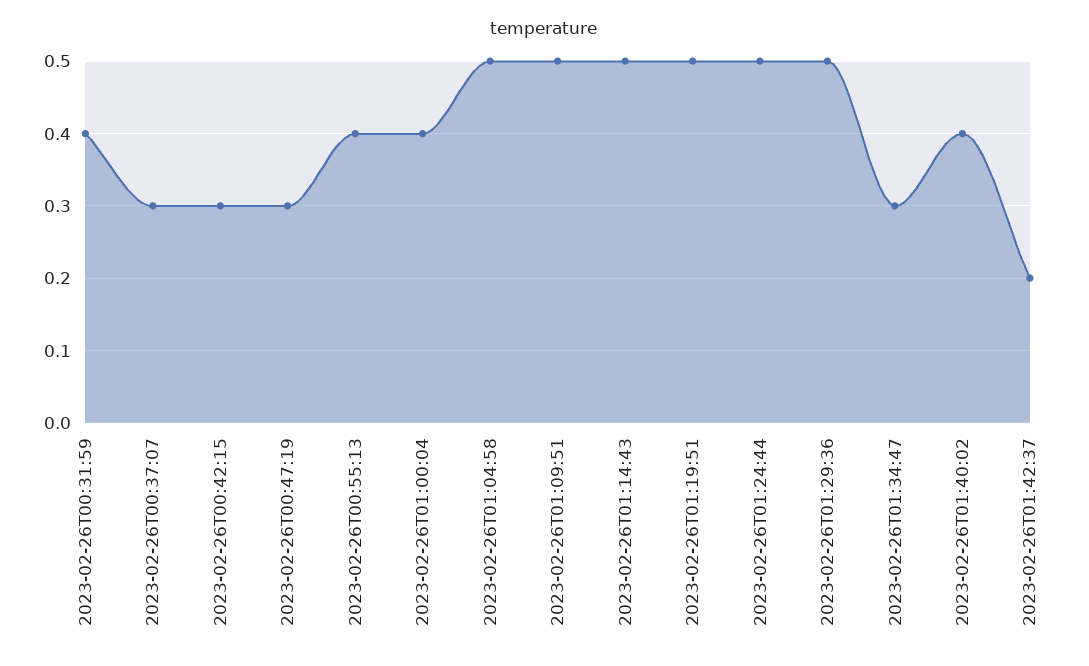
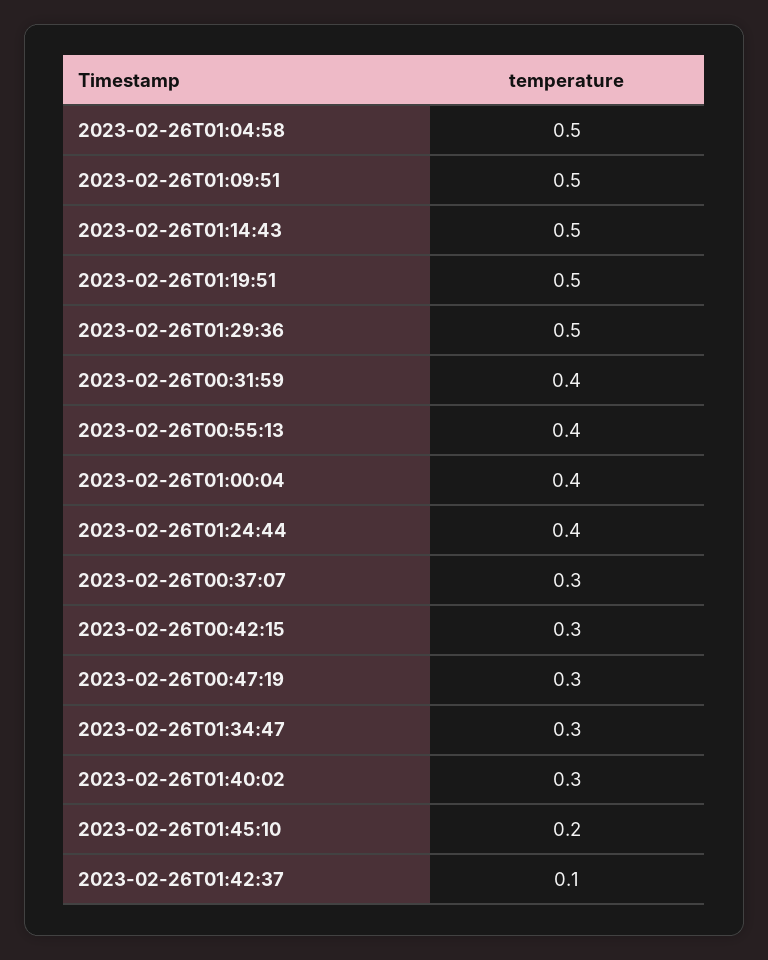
2023-02-26T01:24:44: 0.5 -> 0.4
2023-02-26T01:40:02: 0.4 -> 0.3
2023-02-26T01:42:37: 0.2 -> 0.1
2023-02-26T01:45:10: none -> 0.2

